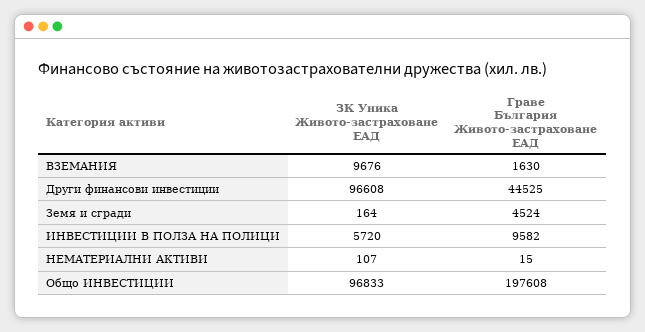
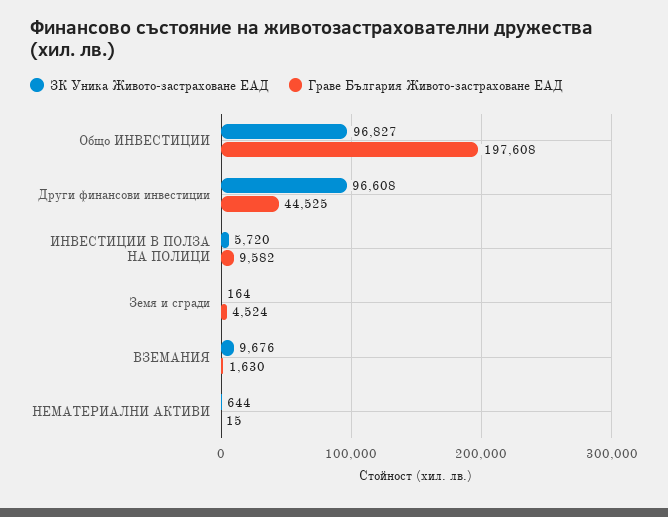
ЗК Уника Живото-застраховане ЕАД, НЕМАТЕРИАЛНИ АКТИВИ: 107 -> 644
ЗК Уника Живото-застраховане ЕАД, Общо ИНВЕСТИЦИИ: 96833 -> 96827

